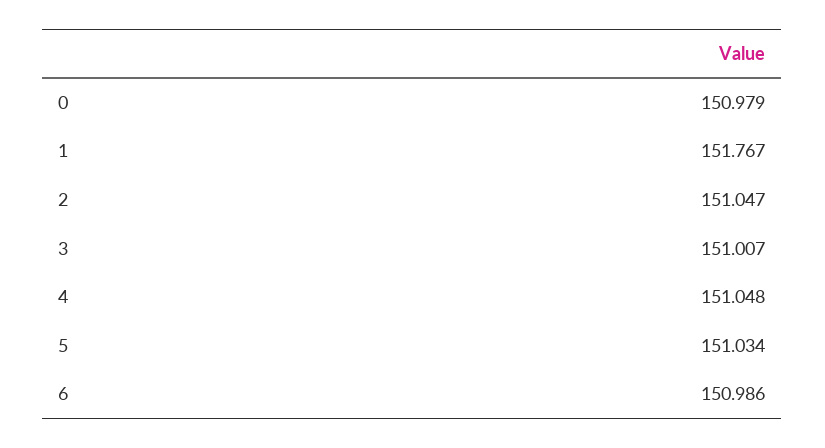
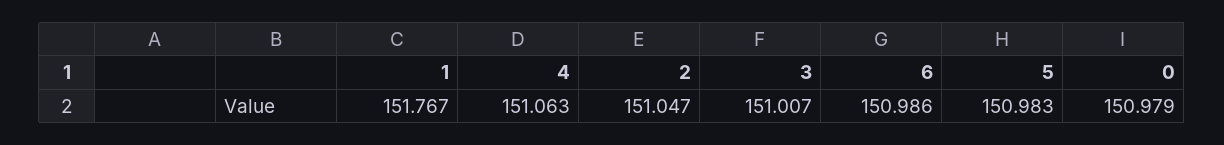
4: 151.048 -> 151.063
5: 151.034 -> 150.983

